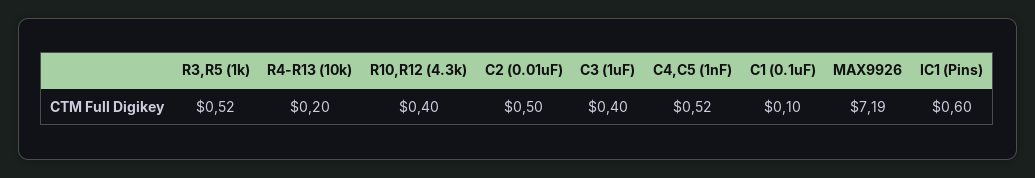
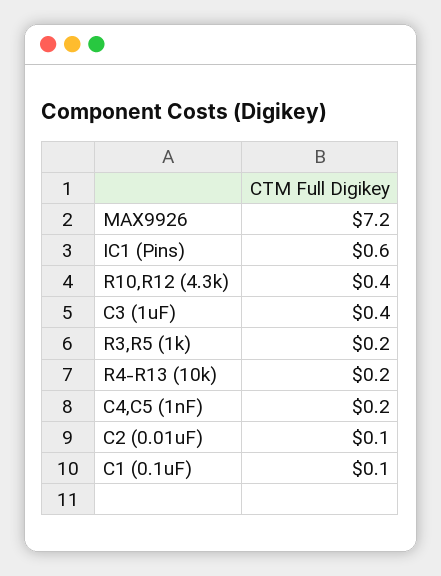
R3,R5 (1k): 0.52 -> 0.2
C2 (0.01uF): 0.5 -> 0.1
C4,C5 (1nF): 0.52 -> 0.2

